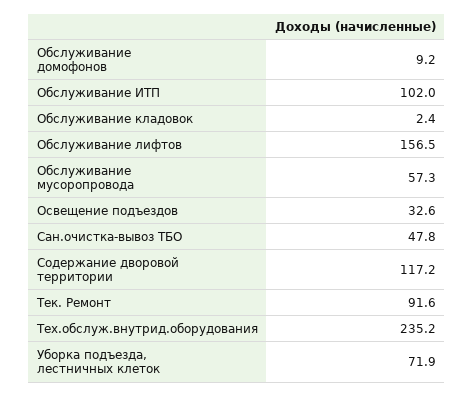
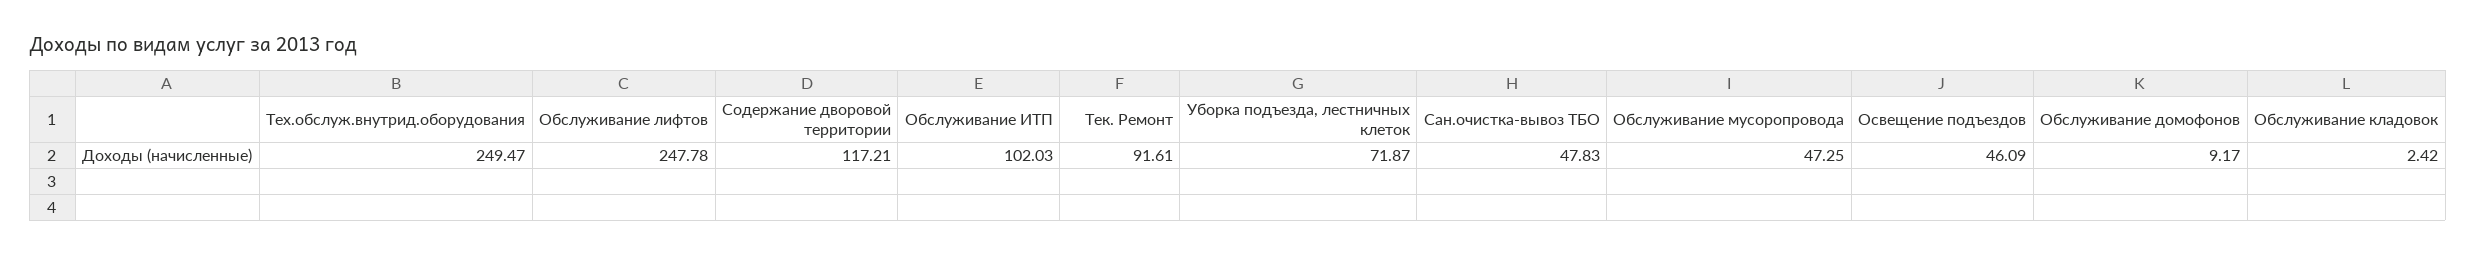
Обслуживание лифтов: 156.5 -> 247.78
Обслуживание мусоропровода: 57.3 -> 47.25
Освещение подъездов: 32.6 -> 46.09
Тех.обслуж.внутрид.оборудования: 235.2 -> 249.47

